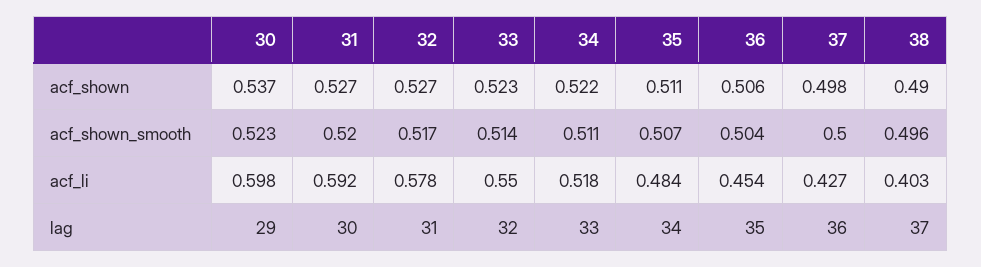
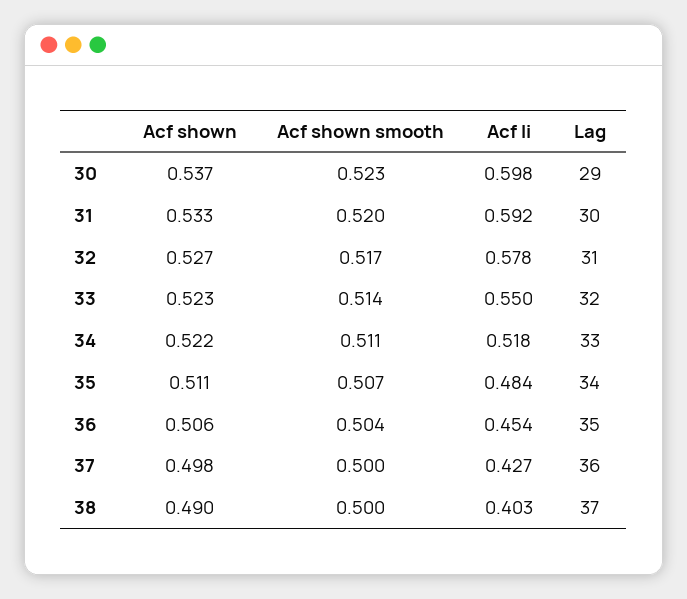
31, acf_shown: 0.527 -> 0.533
38, acf_shown_smooth: 0.496 -> 0.5

